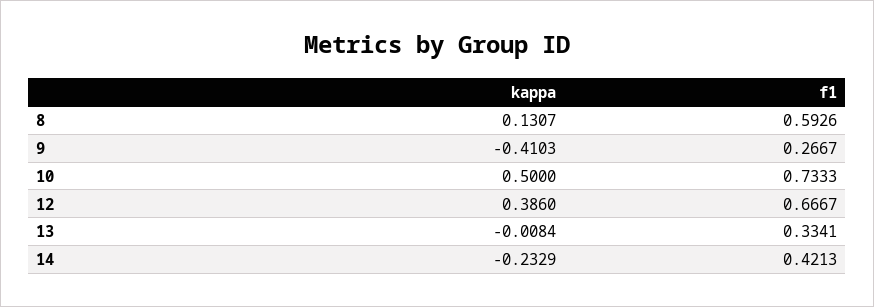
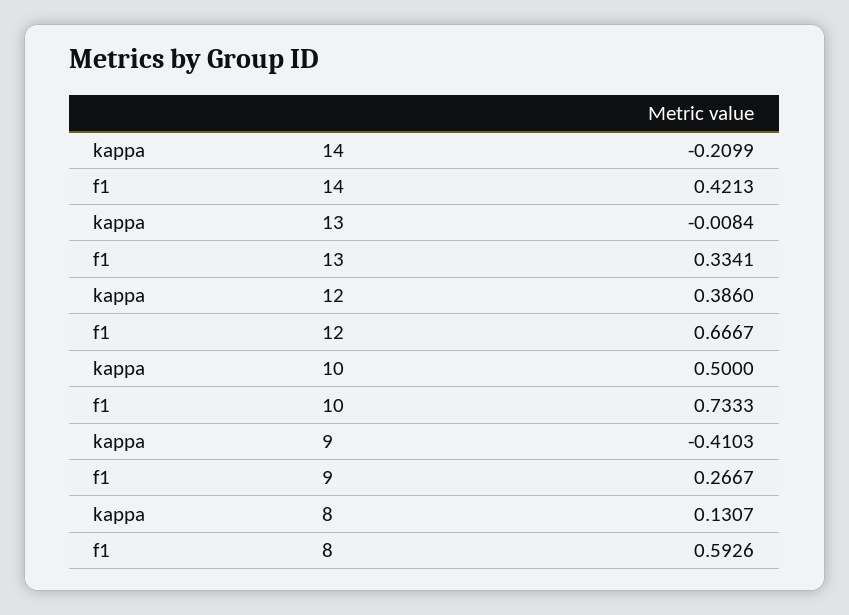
kappa, 14: -0.2329 -> -0.2099

